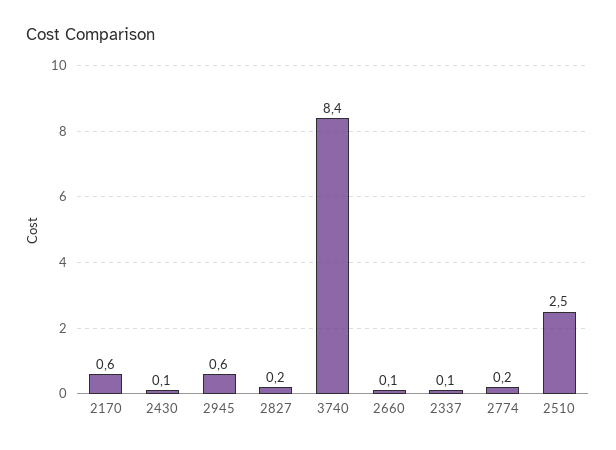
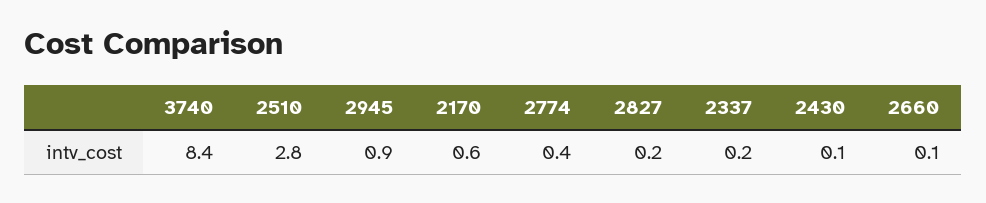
2945: 0.6 -> 0.9
2337: 0.1 -> 0.2
2774: 0.2 -> 0.4
2510: 2.5 -> 2.8

